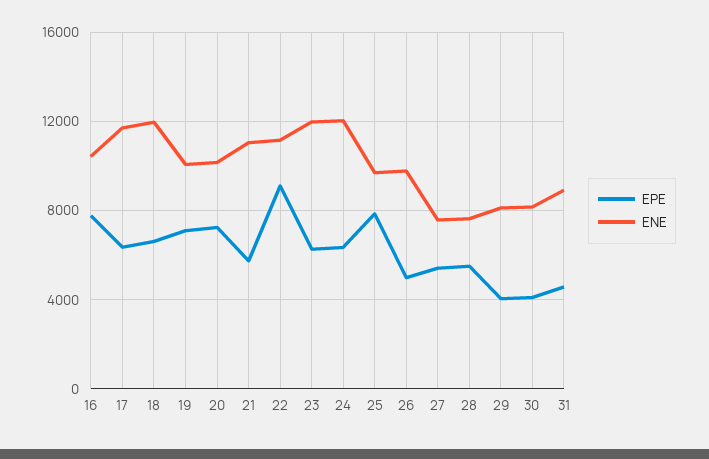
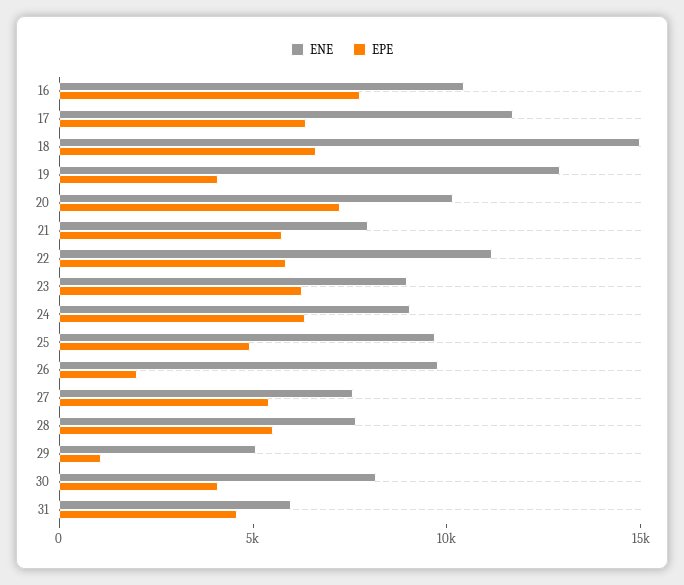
ENE, 18: 12000 -> 15000
EPE, 19: 7000 -> 4000
ENE, 19: 10000 -> 13000
ENE, 21: 11000 -> 8000
EPE, 22: 9000 -> 6000
ENE, 23: 12000 -> 9000
ENE, 24: 12000 -> 9000
EPE, 25: 8000 -> 5000
EPE, 26: 5000 -> 2000
EPE, 29: 4000 -> 1000
ENE, 29: 8000 -> 5000
ENE, 31: 9000 -> 6000

